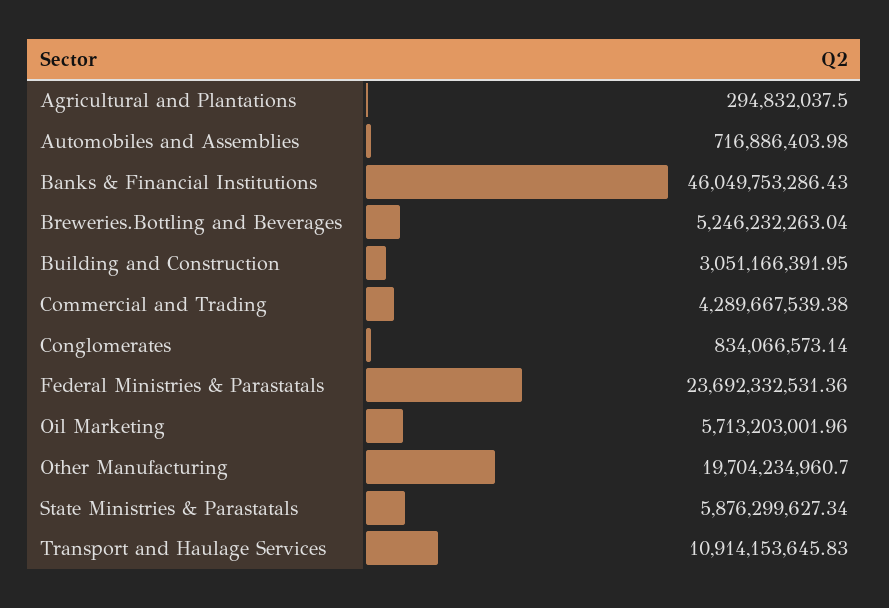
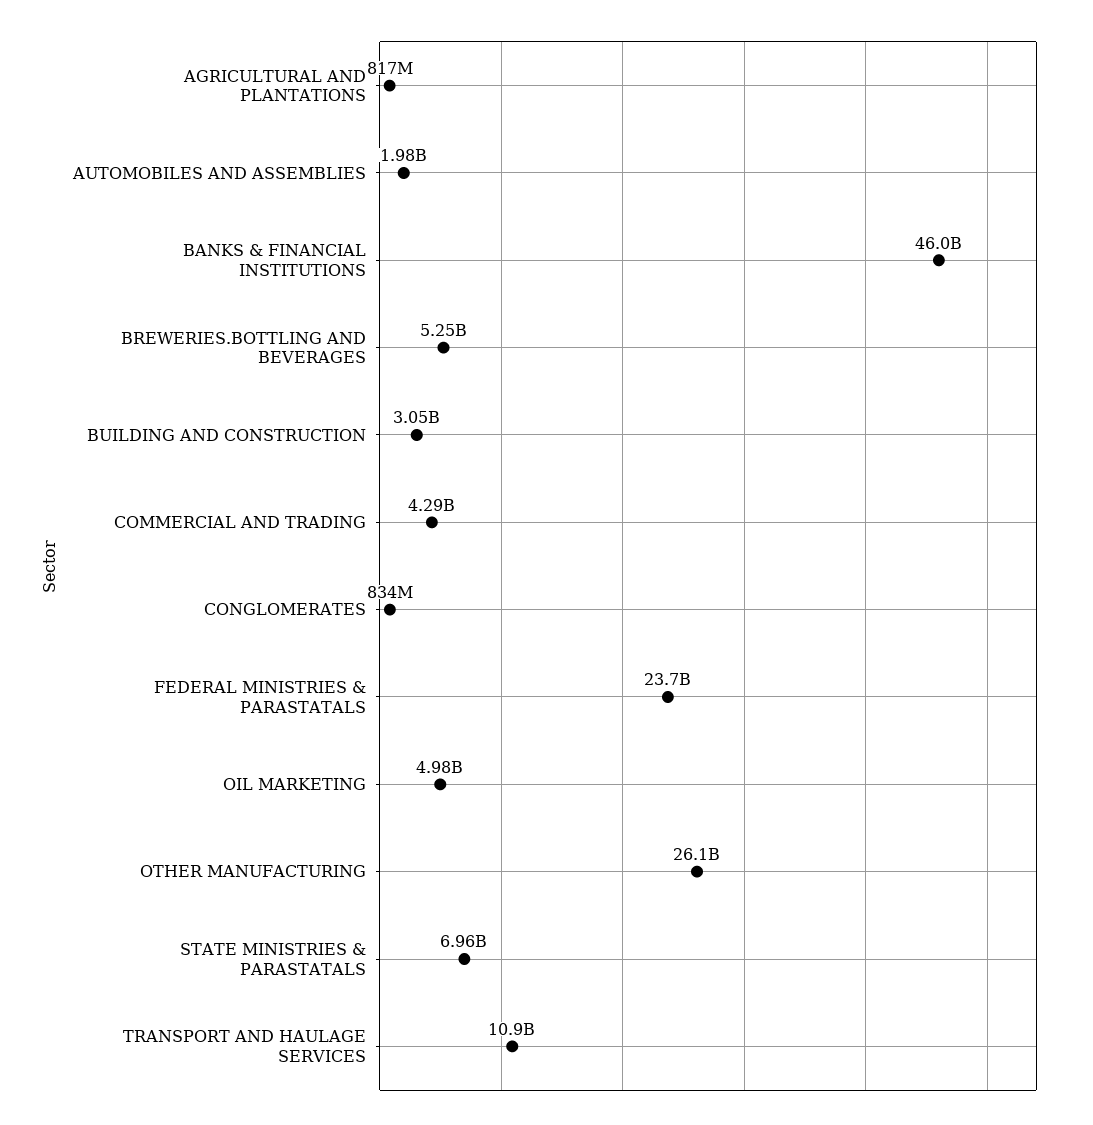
Agricultural and Plantations: 294832037.5 -> 817000000
Automobiles and Assemblies: 716886403.98 -> 1980000000
Oil Marketing: 5713203001.96 -> 4980000000
Other Manufacturing: 19704234960.7 -> 26100000000
State Ministries & Parastatals: 5876299627.34 -> 6960000000

